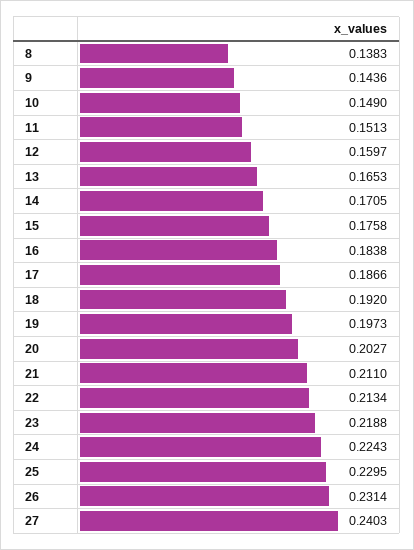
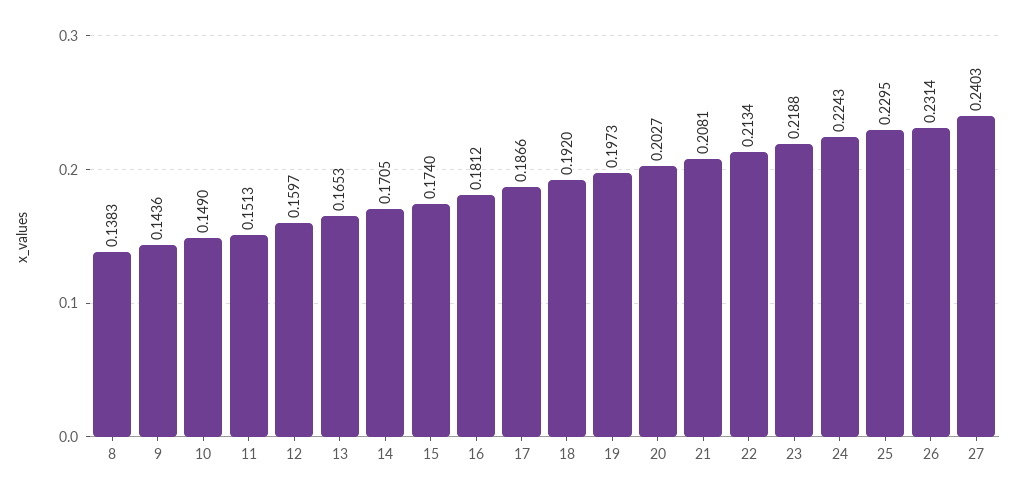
15: 0.1758 -> 0.174
16: 0.1838 -> 0.1812
21: 0.211 -> 0.2081

